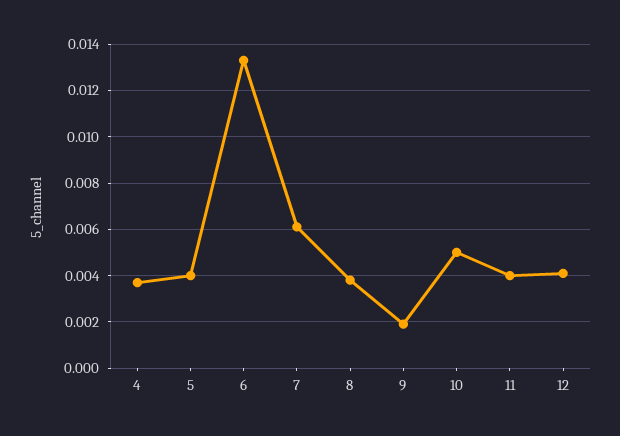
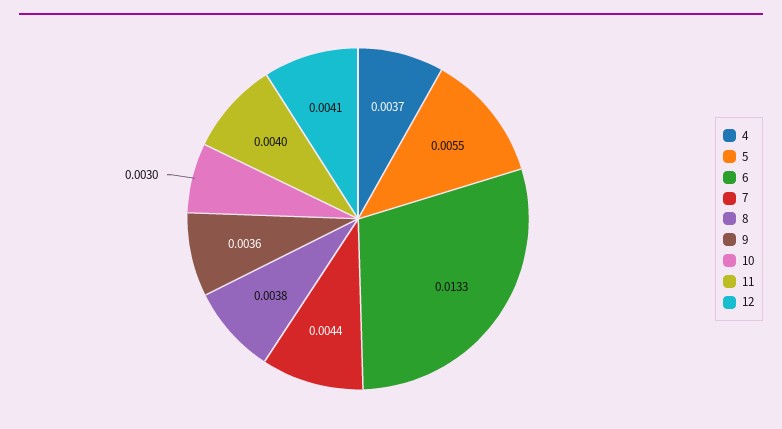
5: 0.004 -> 0.0055
7: 0.006 -> 0.0044
9: 0.002 -> 0.0036
10: 0.005 -> 0.003

